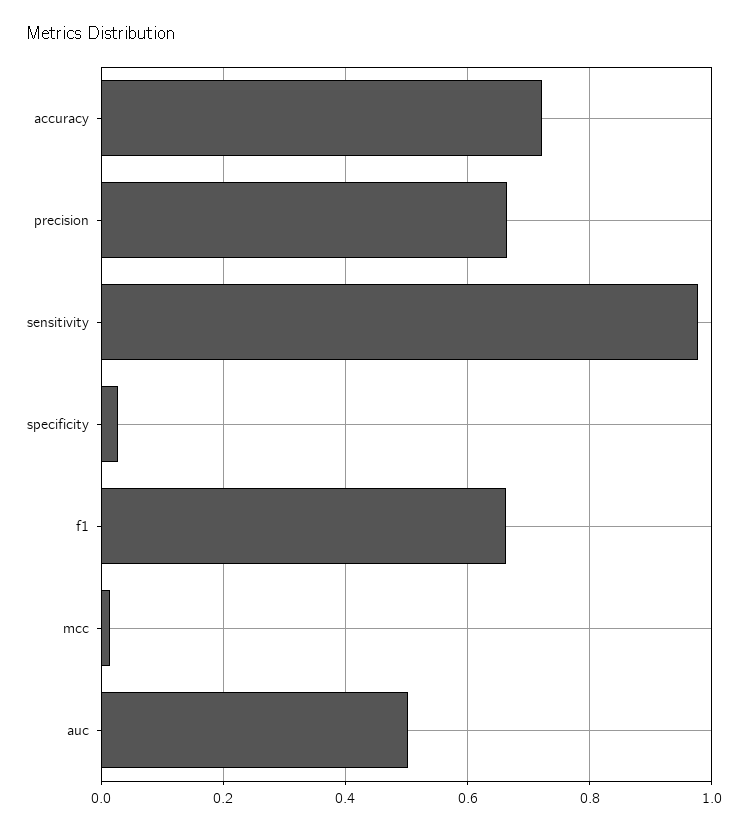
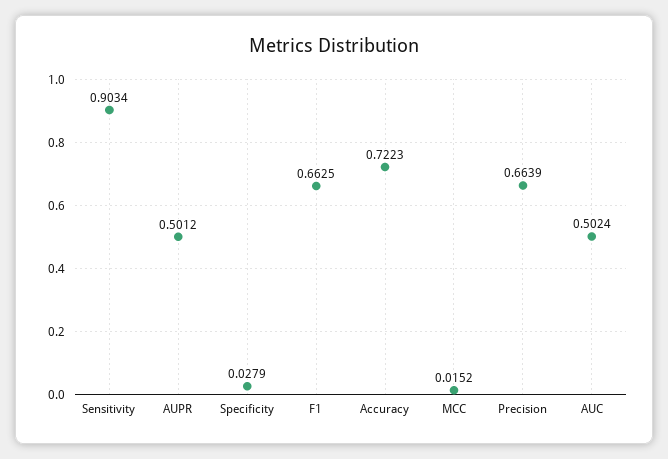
sensitivity: 0.98 -> 0.9034
AUPR: none -> 0.5012

